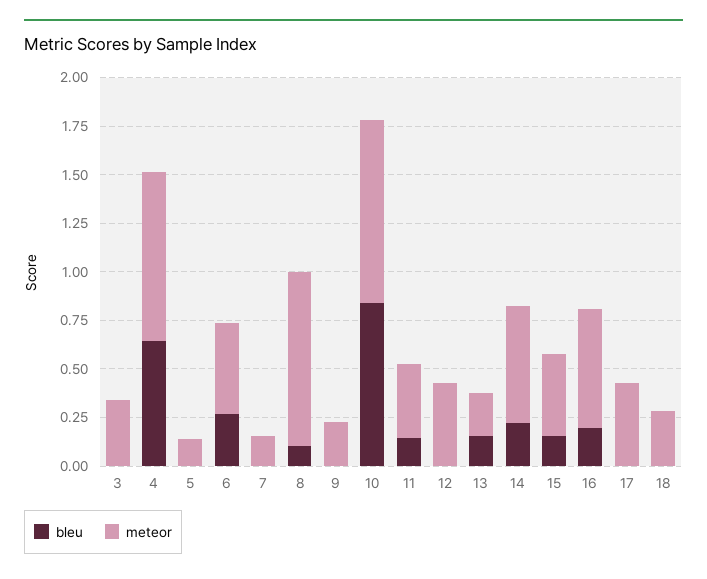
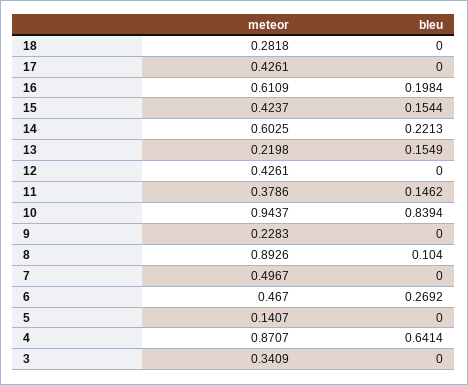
meteor, 7: 0.15 -> 0.4967

